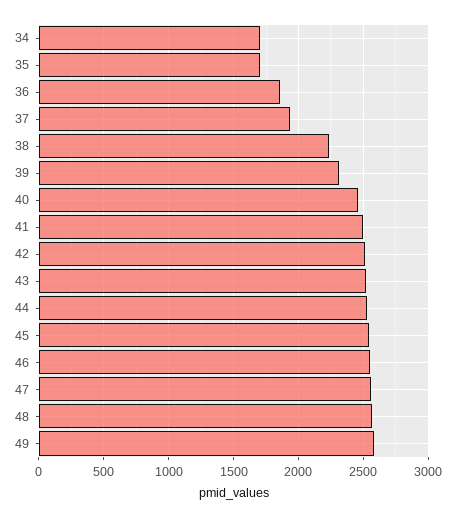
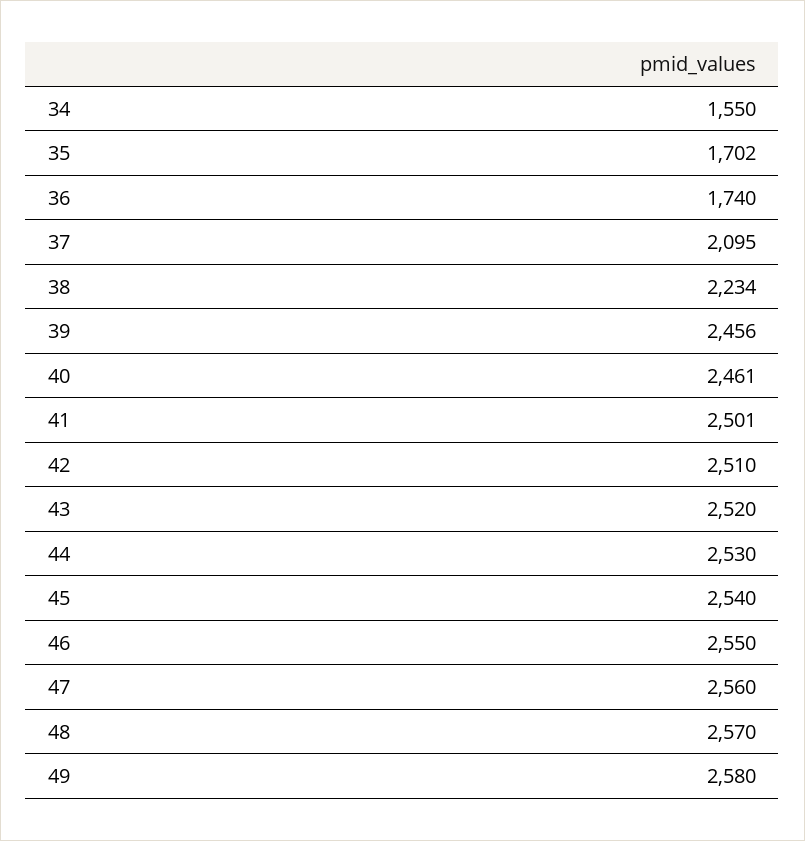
34: 1700 -> 1550
36: 1850 -> 1740
37: 1950 -> 2095
39: 2300 -> 2456

